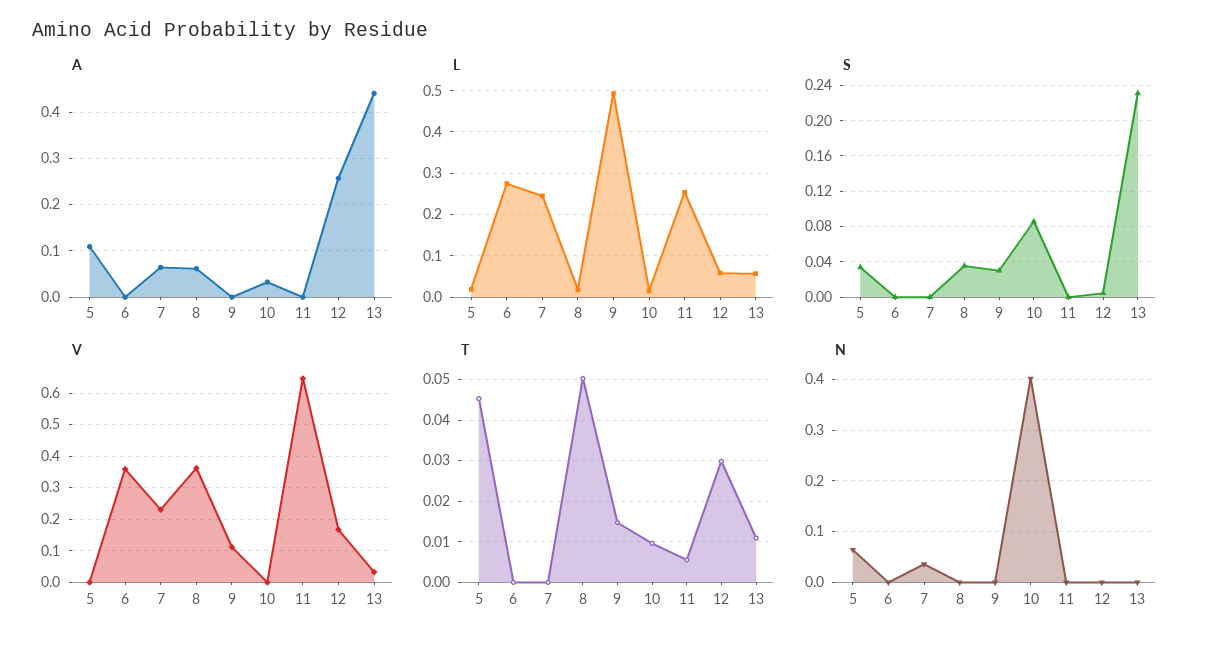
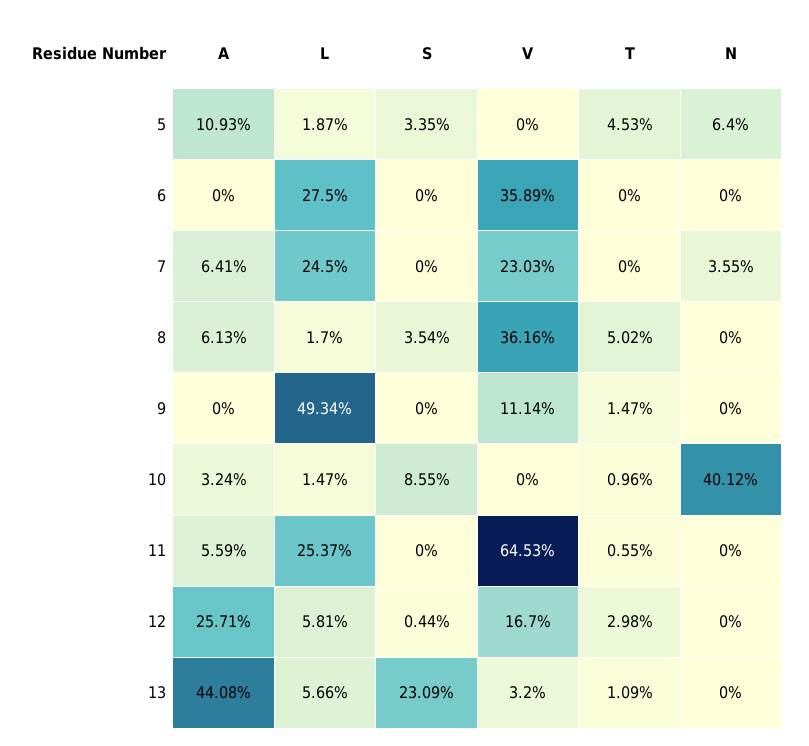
A, 11: 0 -> 0.0559
S, 9: 0.03 -> 0

